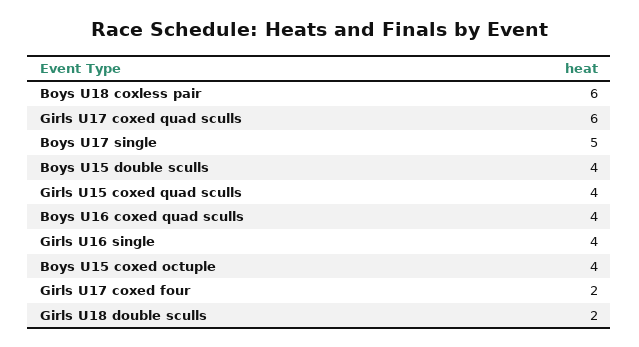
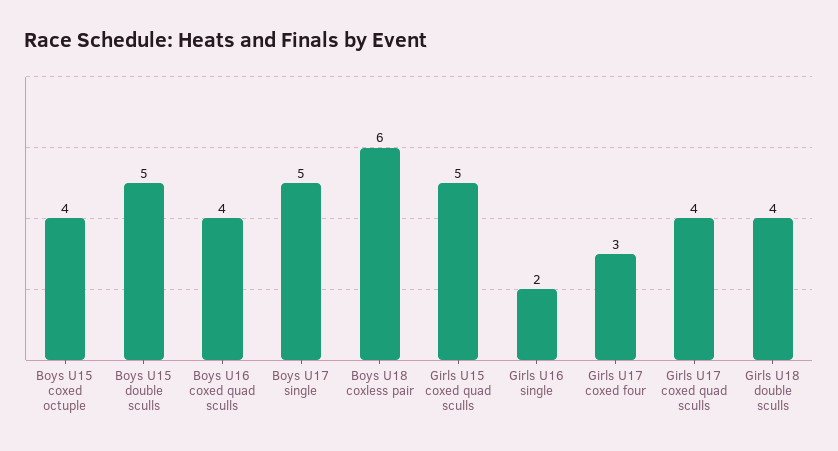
Girls U17 coxed quad sculls: 6 -> 4
Boys U15 double sculls: 4 -> 5
Girls U15 coxed quad sculls: 4 -> 5
Girls U16 single: 4 -> 2
Girls U17 coxed four: 2 -> 3
Girls U18 double sculls: 2 -> 4

